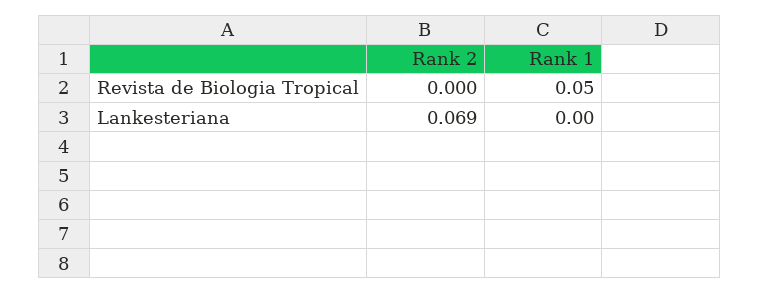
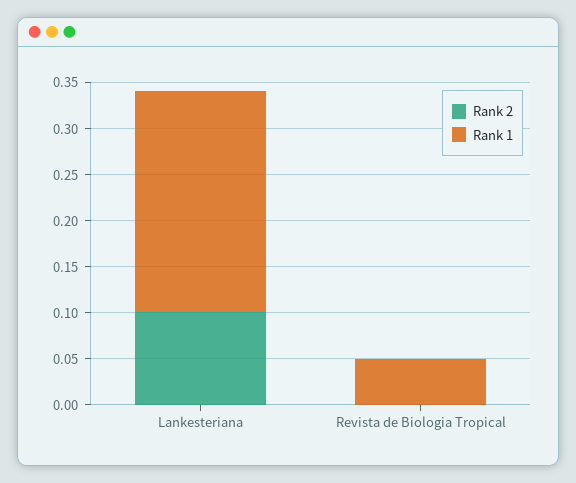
Rank 2, Lankesteriana: 0.069 -> 0.1
Rank 1, Lankesteriana: 0 -> 0.24

